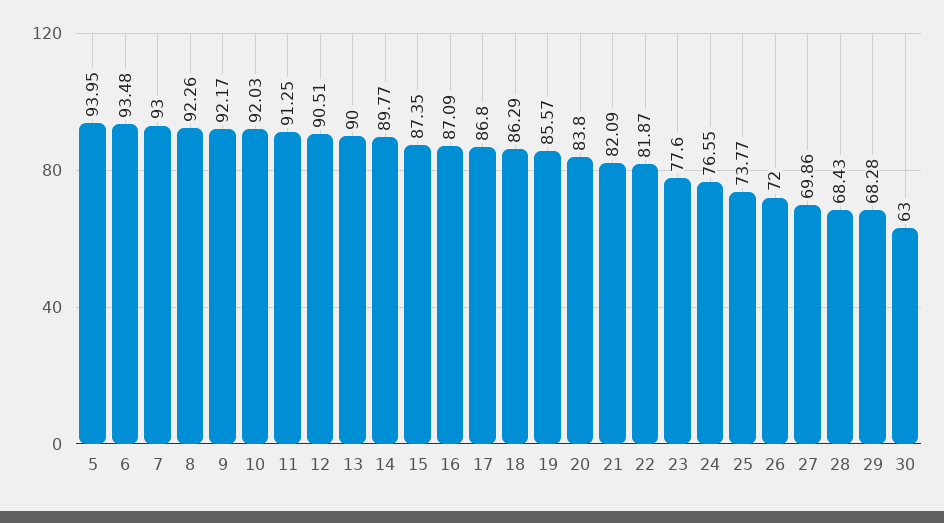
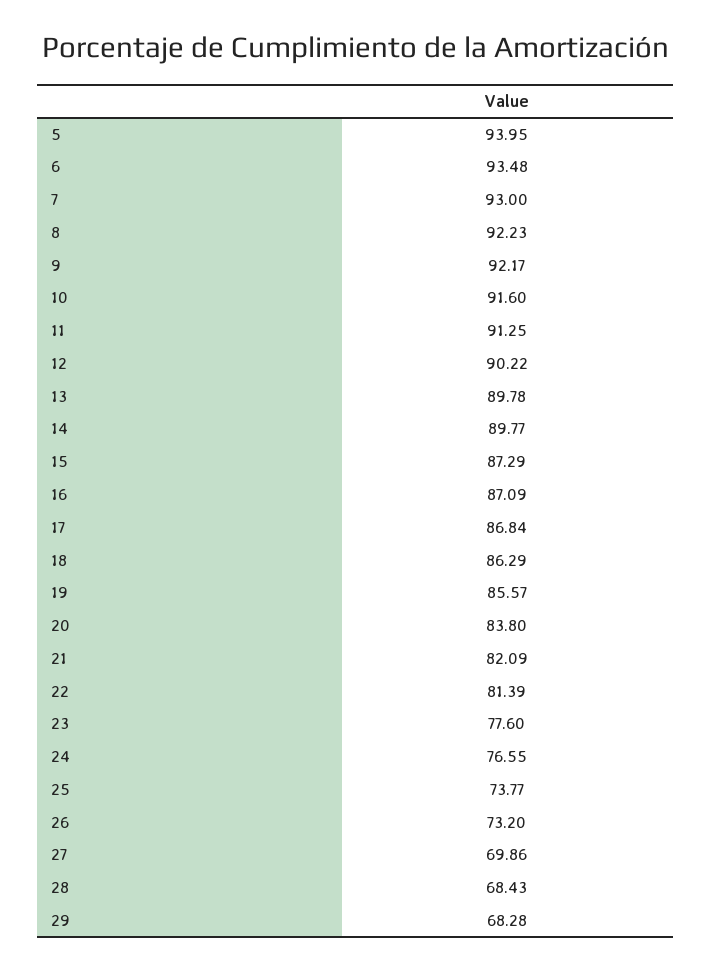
8: 92.26 -> 92.23
10: 92.03 -> 91.6
12: 90.51 -> 90.22
13: 90 -> 89.78
15: 87.35 -> 87.29
17: 86.8 -> 86.84
22: 81.87 -> 81.39
26: 72 -> 73.2
30: 63 -> none

